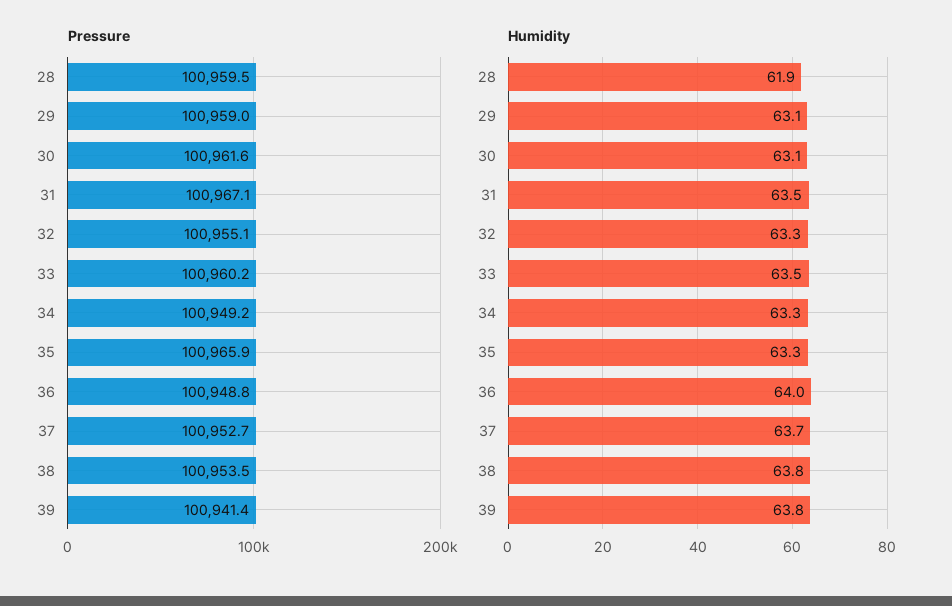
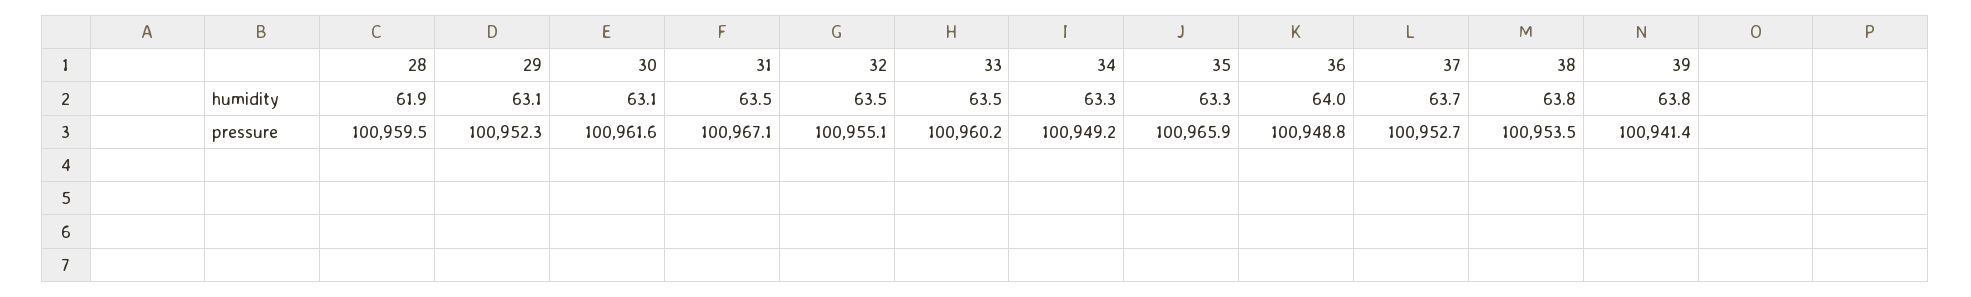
Pressure, 29: 100959 -> 100952.3
Humidity, 32: 63.3 -> 63.5

